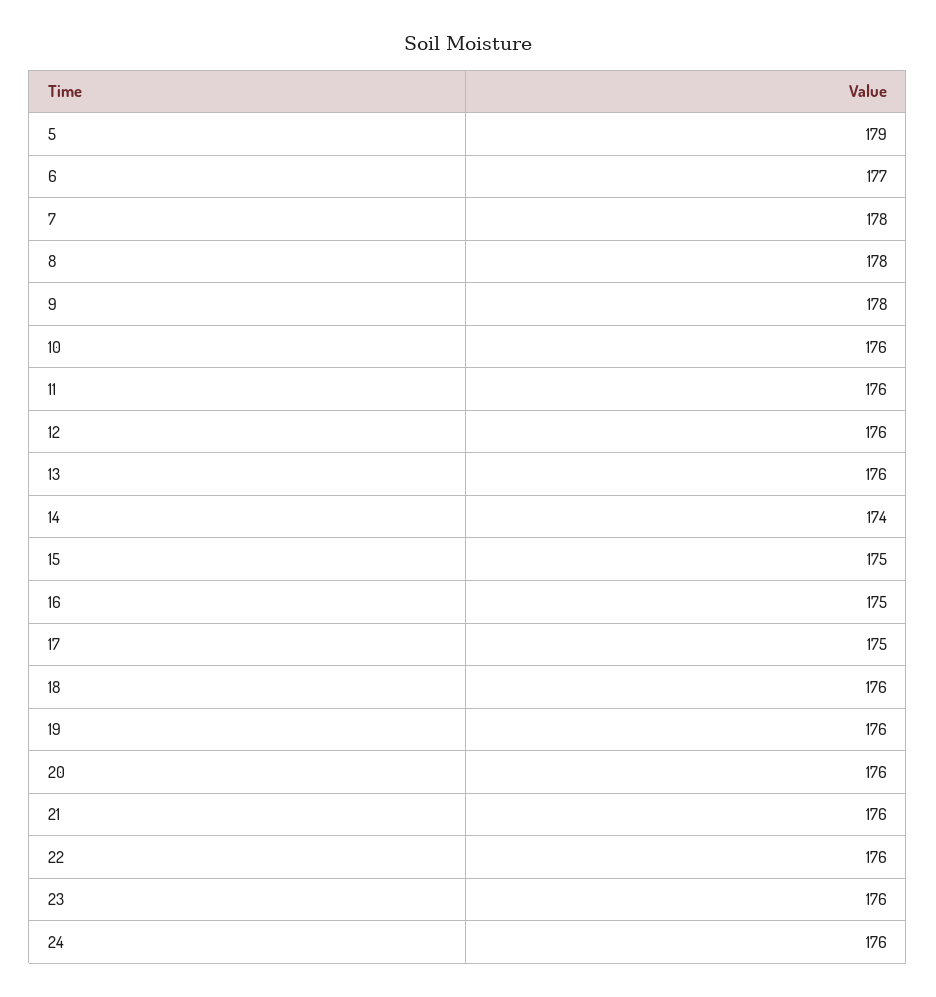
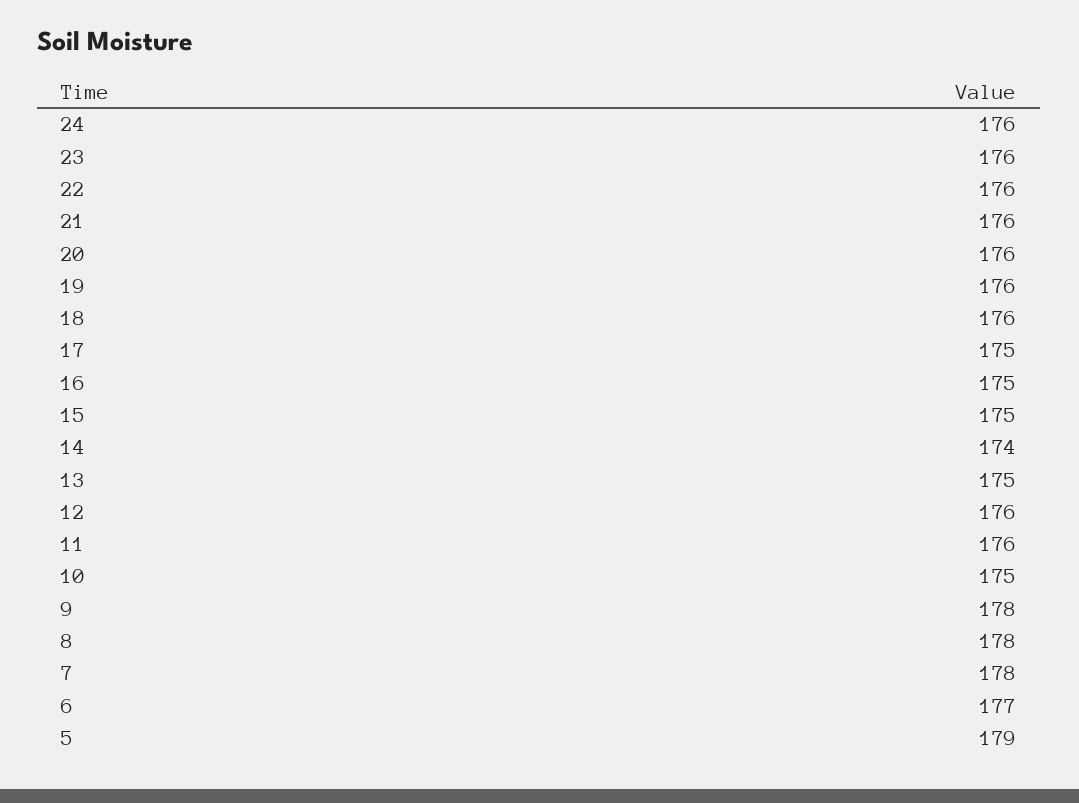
10: 176 -> 175
13: 176 -> 175

